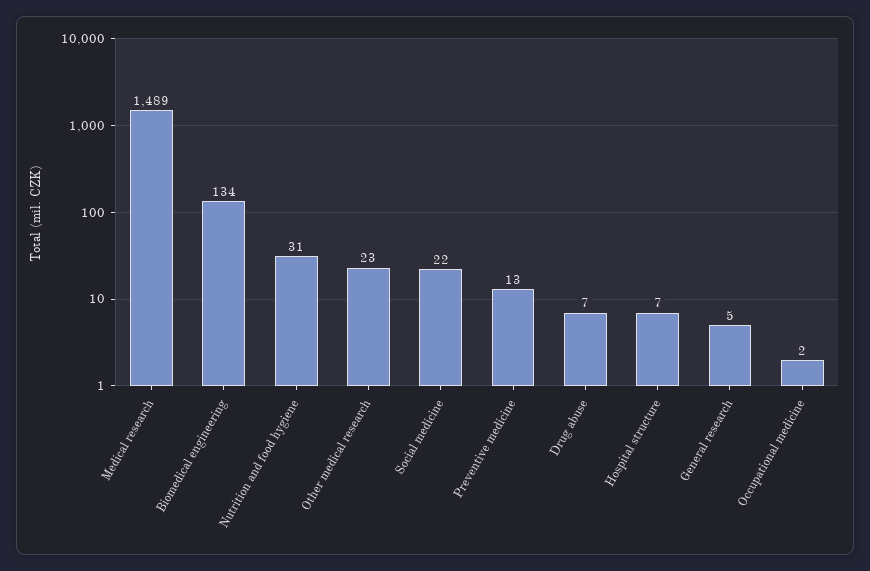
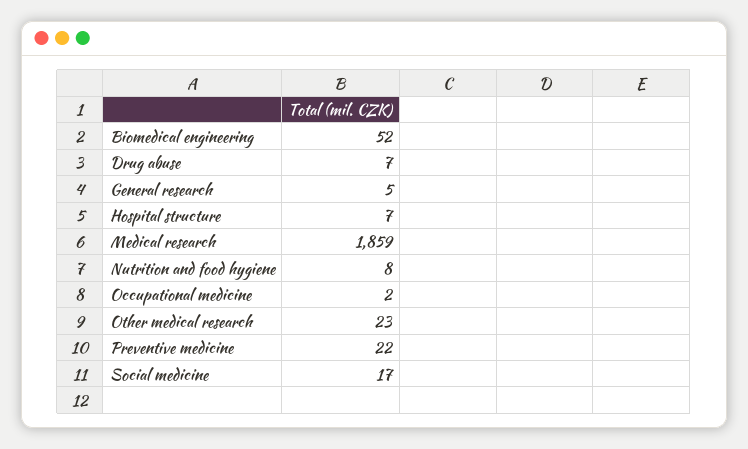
Medical research: 1489 -> 1859
Biomedical engineering: 134 -> 52
Nutrition and food hygiene: 31 -> 8
Social medicine: 22 -> 17
Preventive medicine: 13 -> 22

